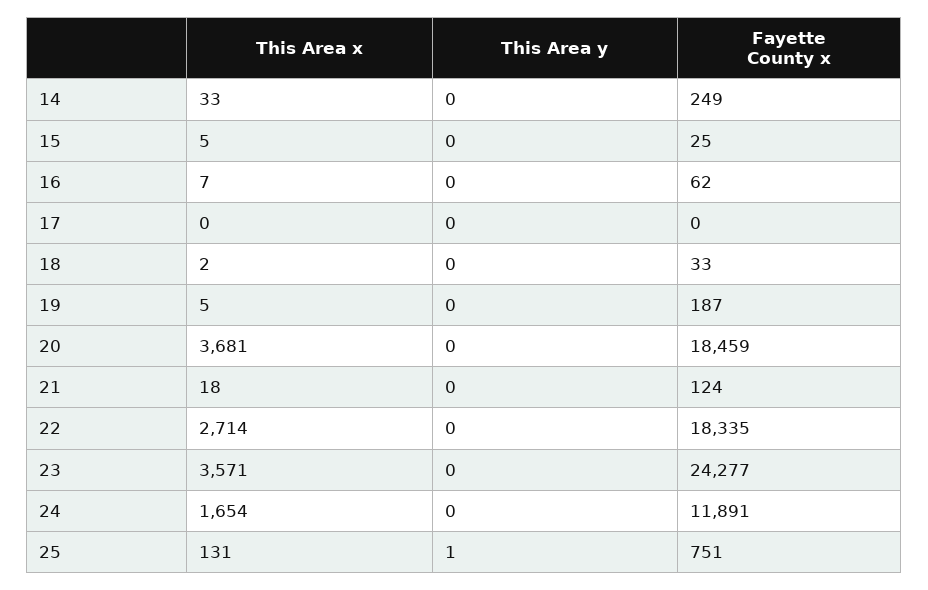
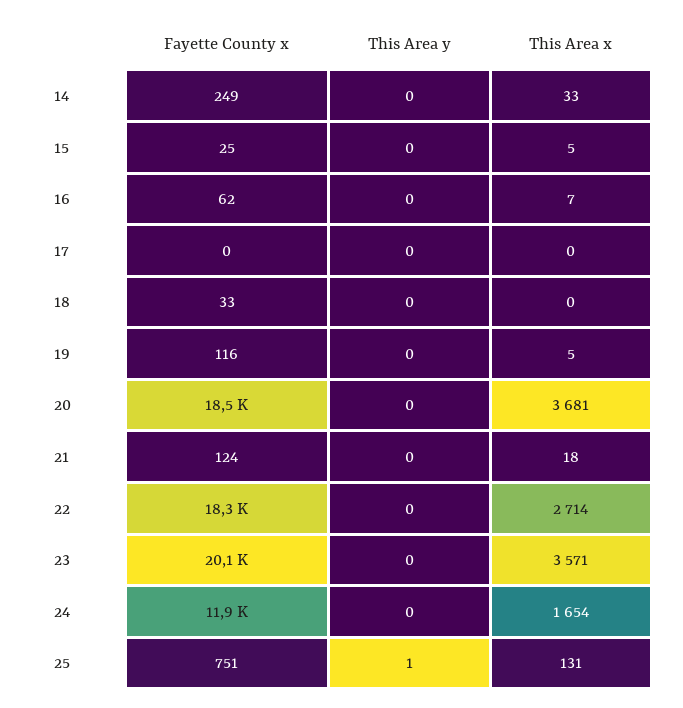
This Area x, 18: 2 -> 0
Fayette County x, 19: 187 -> 116
Fayette County x, 23: 24277 -> 20100

